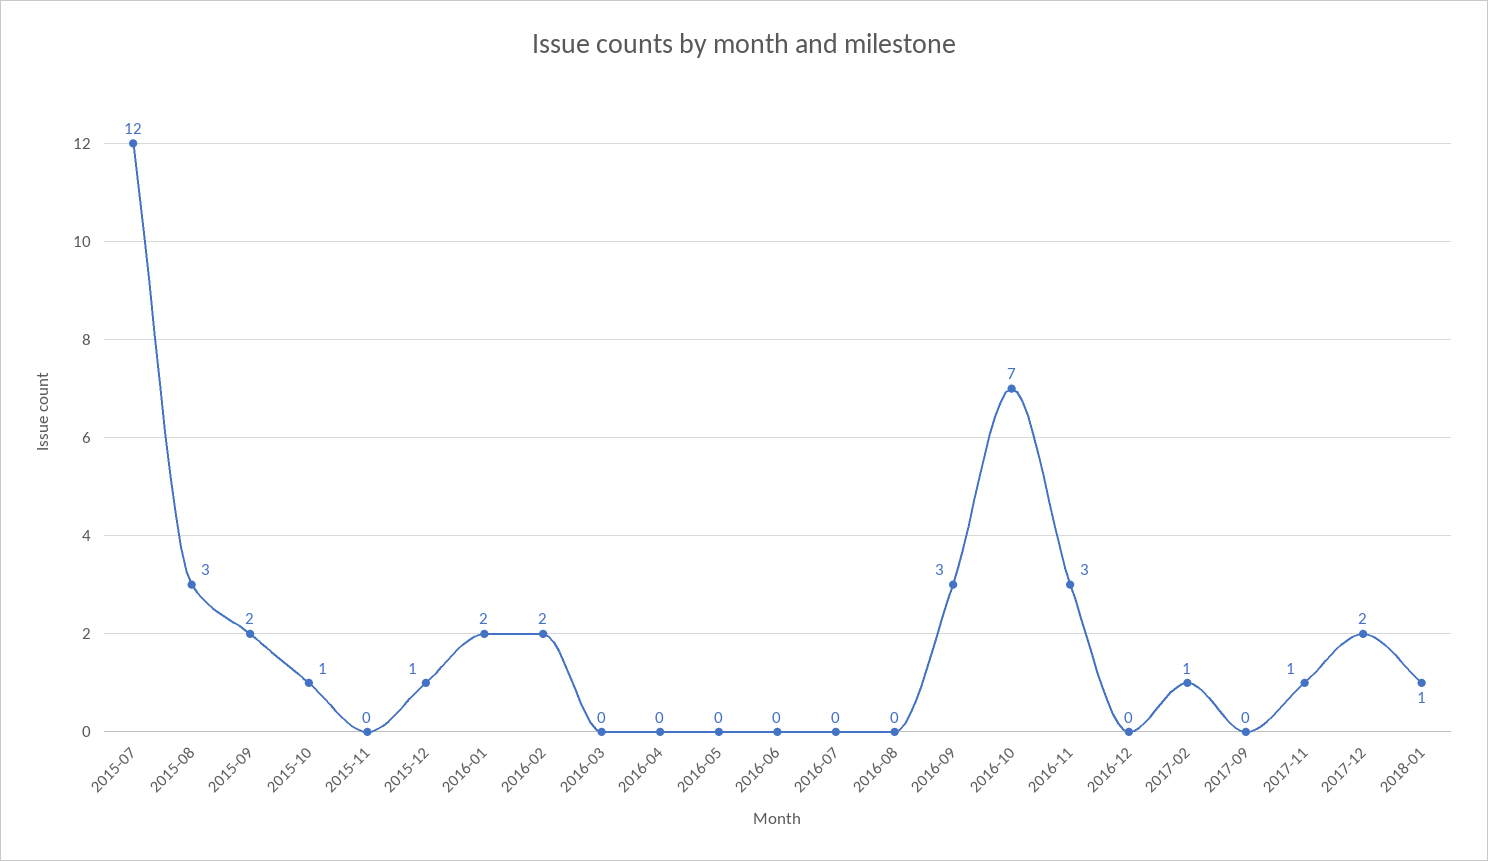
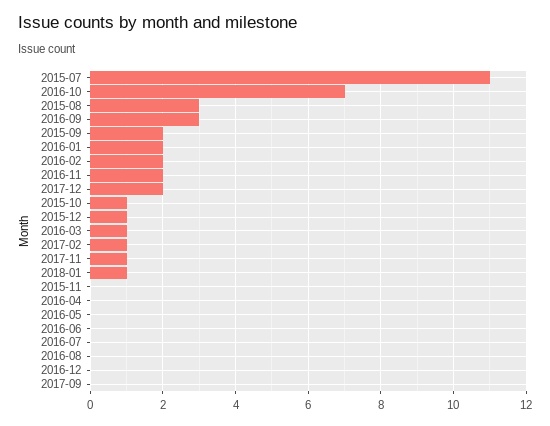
2015-07: 12 -> 11
2016-03: 0 -> 1
2016-11: 3 -> 2

